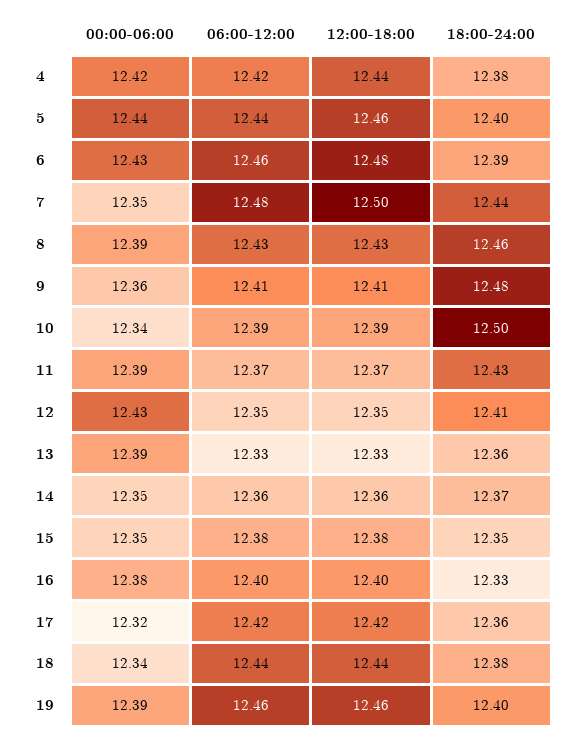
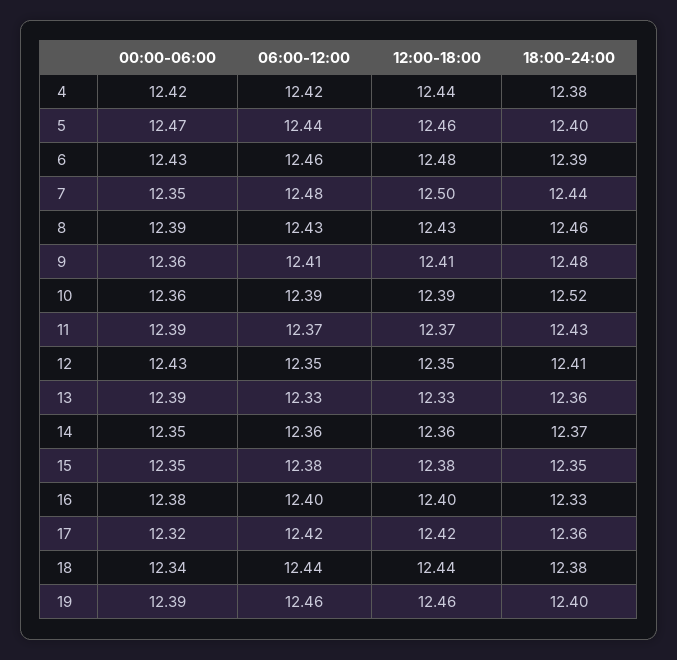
00:00-06:00, 5: 12.44 -> 12.47
00:00-06:00, 10: 12.34 -> 12.36
18:00-24:00, 10: 12.5 -> 12.52

